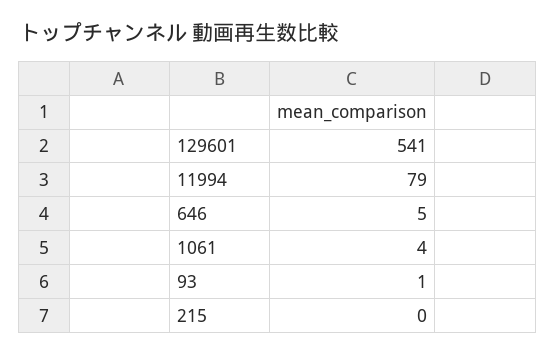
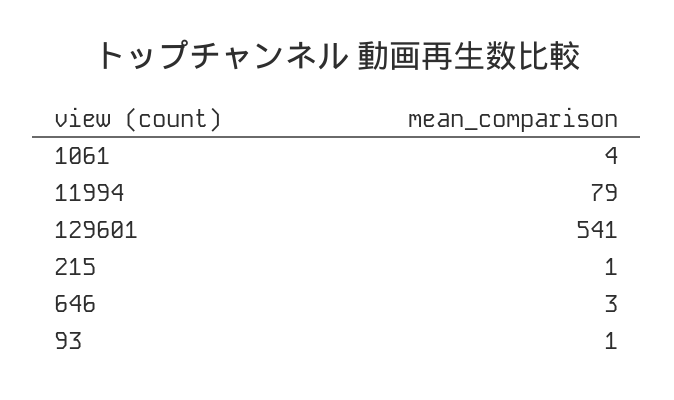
646: 5 -> 3
215: 0 -> 1

